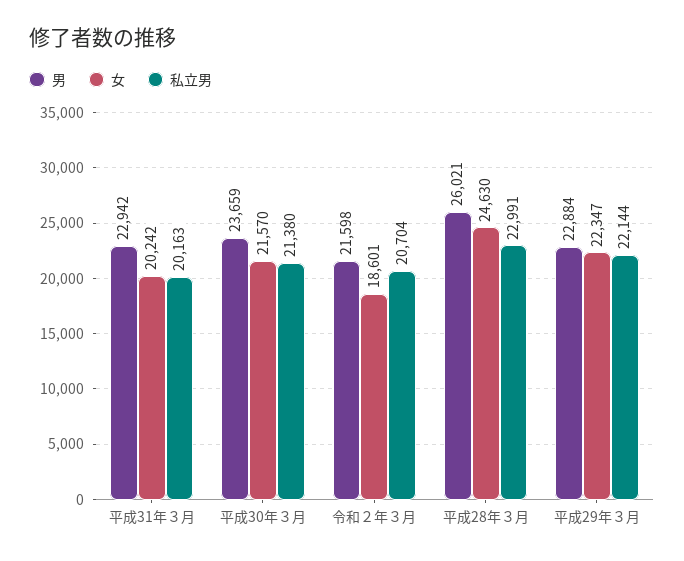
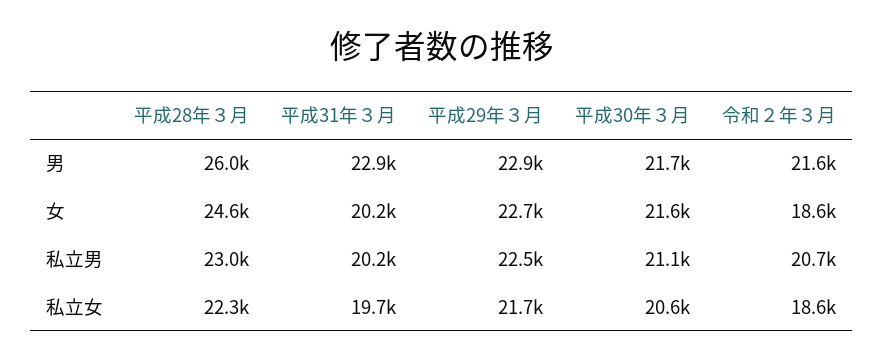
男, 平成30年３月: 23659 -> 21700
私立男, 平成30年３月: 21380 -> 21100
女, 平成29年３月: 22347 -> 22700
私立男, 平成29年３月: 22144 -> 22500
私立女, 平成28年３月: none -> 22300
私立女, 平成31年３月: none -> 19700
私立女, 平成29年３月: none -> 21700
私立女, 平成30年３月: none -> 20600
私立女, 令和２年３月: none -> 18600

